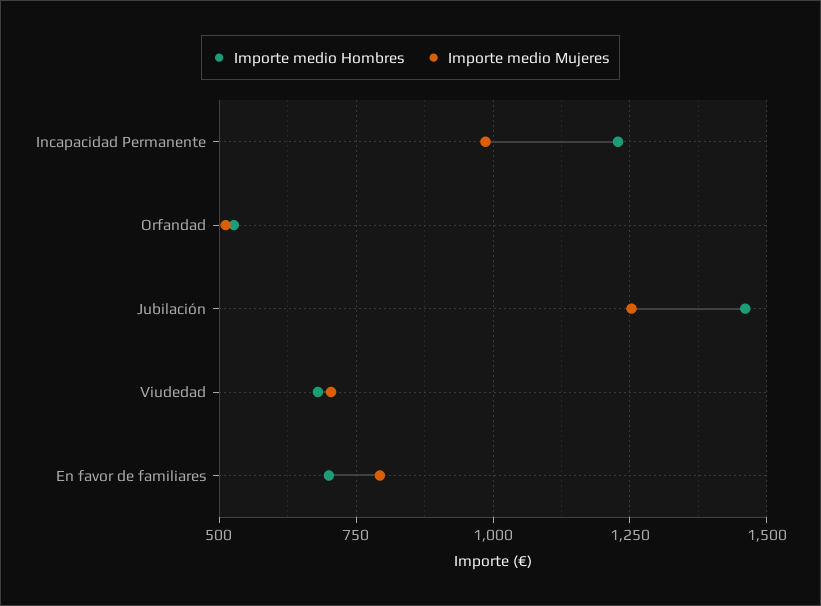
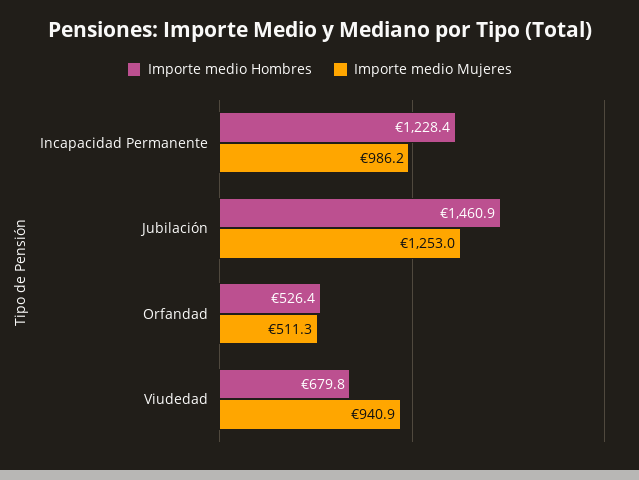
Importe medio Mujeres, Viudedad: 700 -> 940.9
Importe medio Hombres, En favor de familiares: 700 -> none
Importe medio Mujeres, En favor de familiares: 800 -> none

